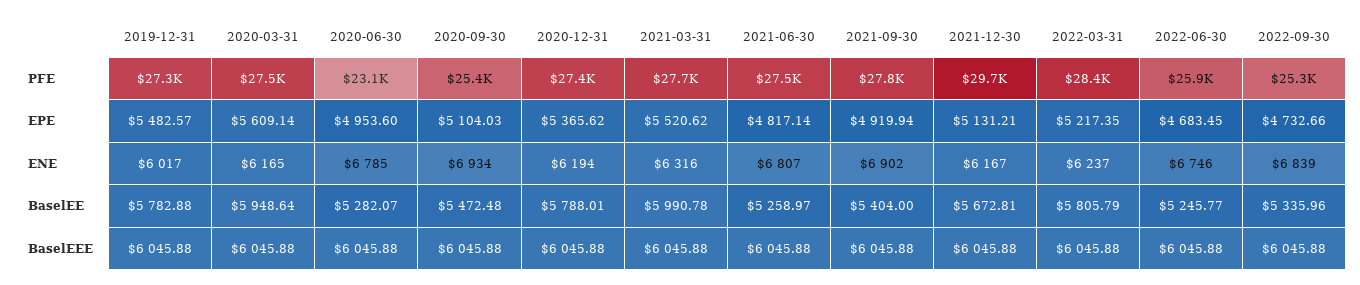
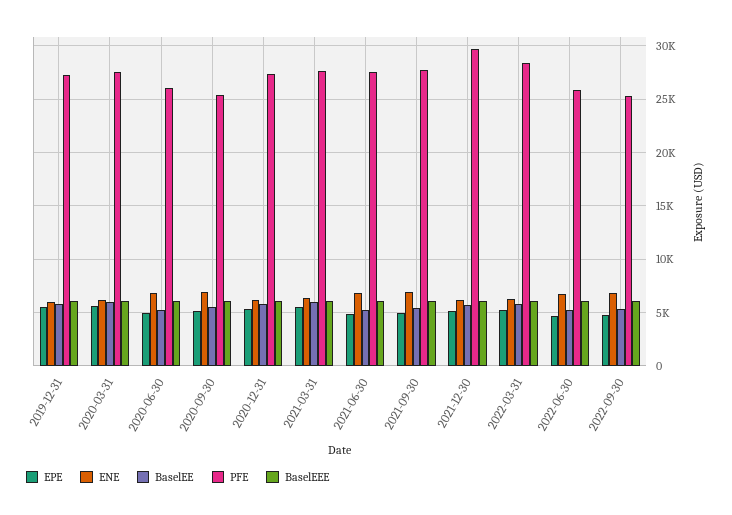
PFE, 2020-06-30: 23100 -> 26000

